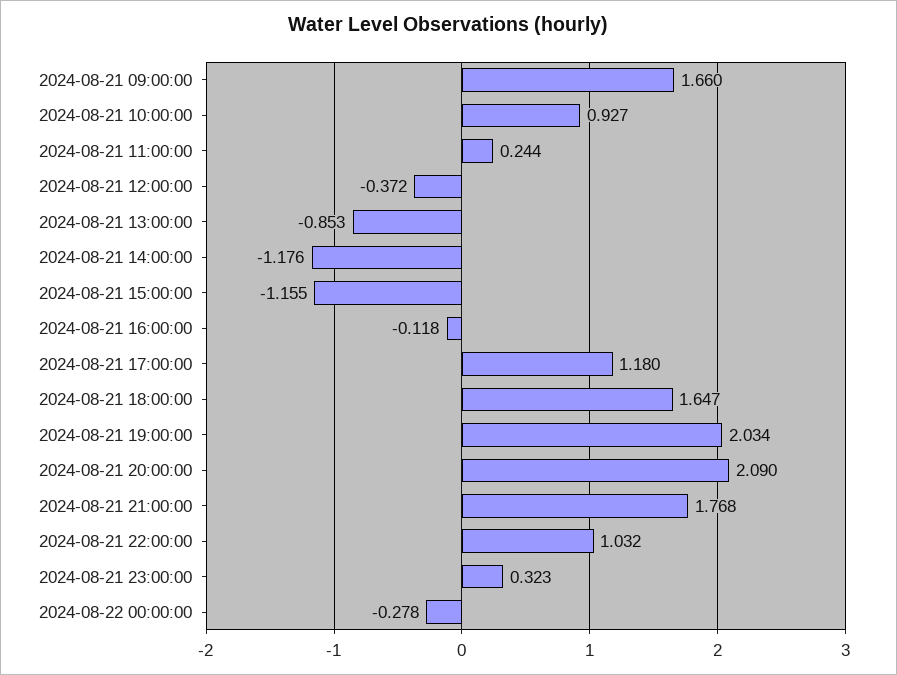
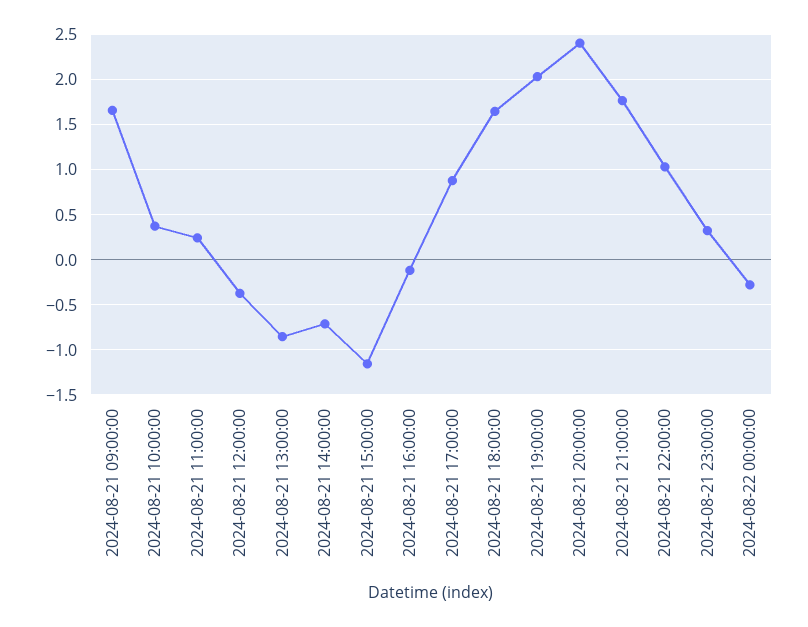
2024-08-21 10:00:00: 0.927 -> 0.4
2024-08-21 14:00:00: -1.176 -> -0.7
2024-08-21 17:00:00: 1.18 -> 0.9
2024-08-21 20:00:00: 2.09 -> 2.4

